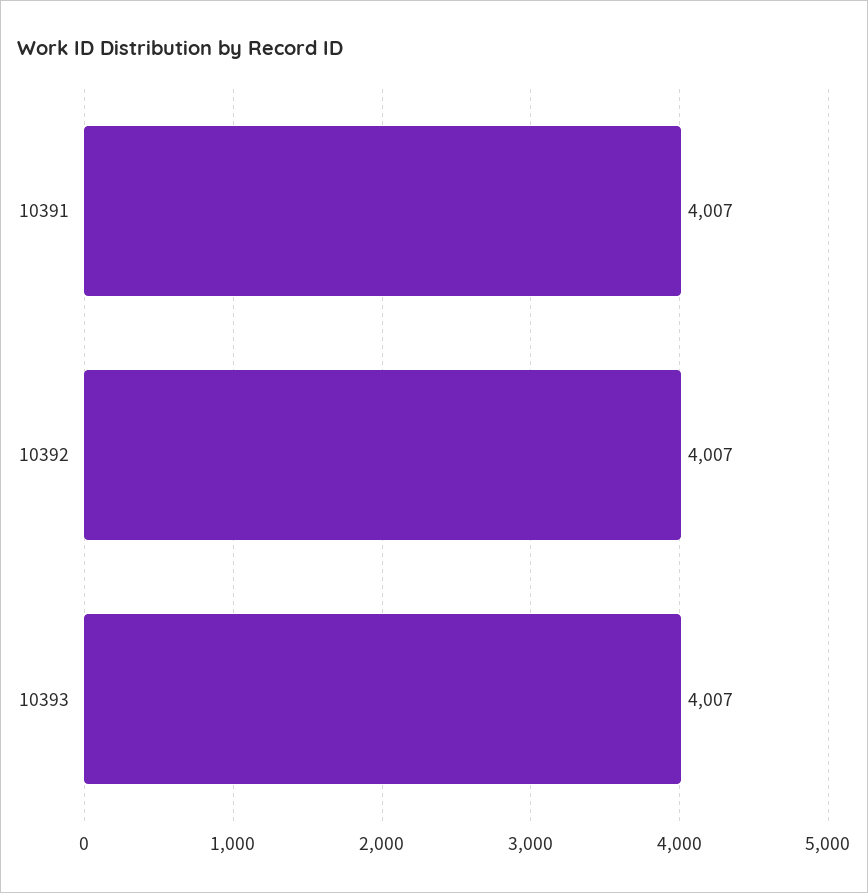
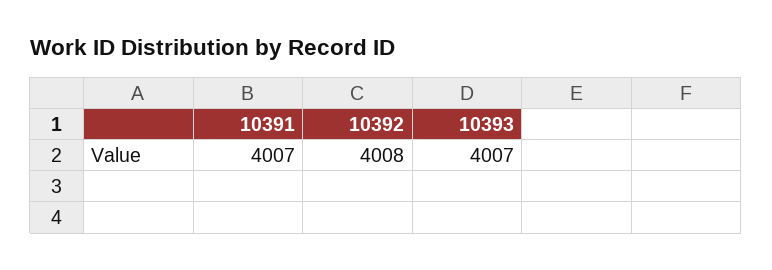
10392: 4007 -> 4008

